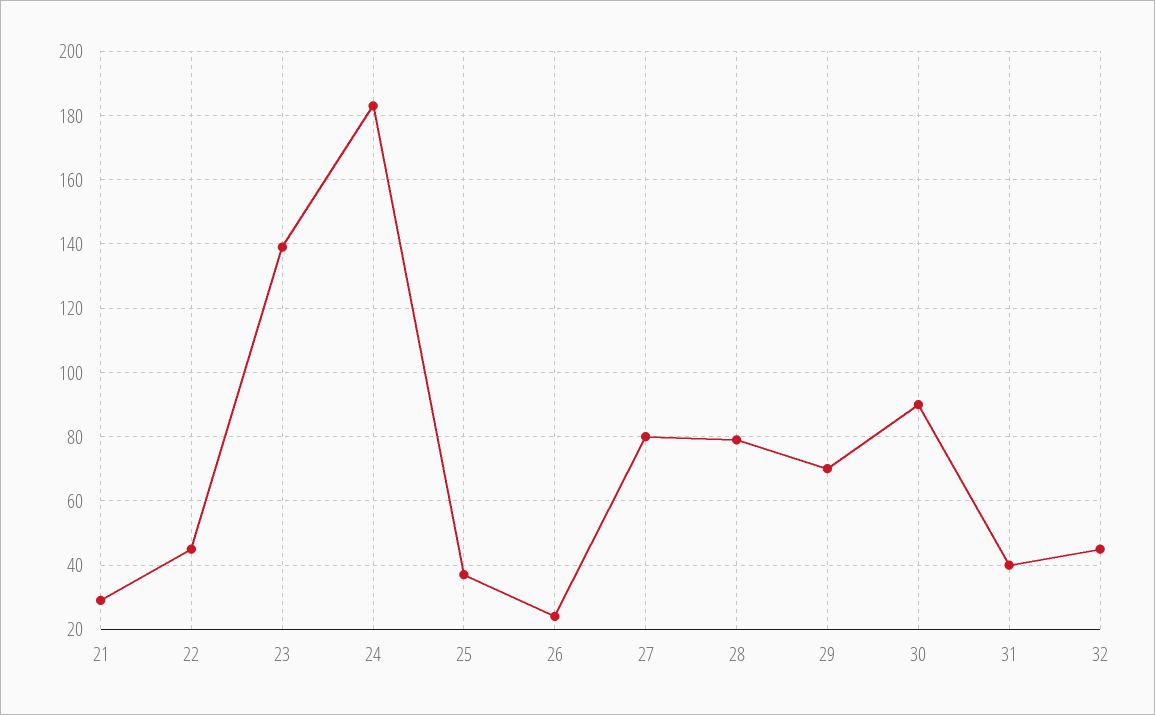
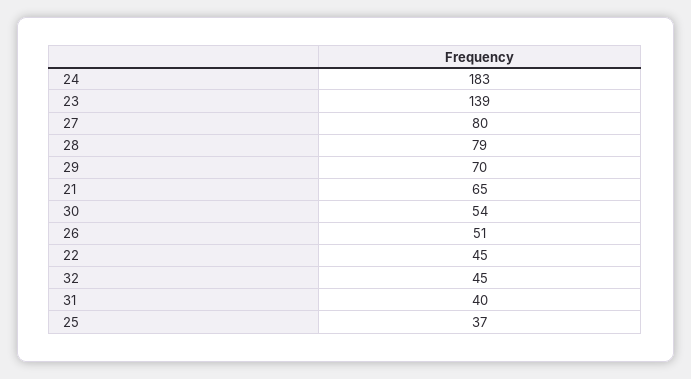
21: 30 -> 65
26: 25 -> 51
30: 90 -> 54

